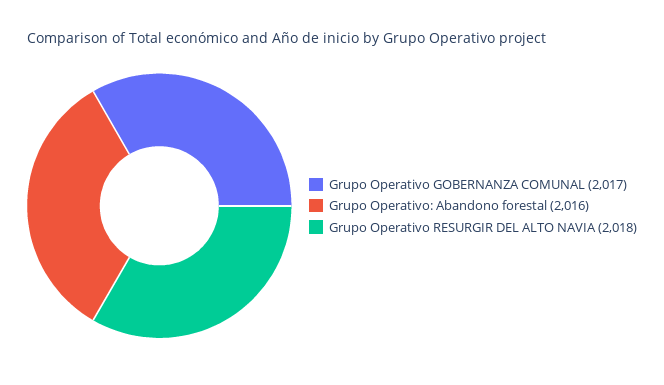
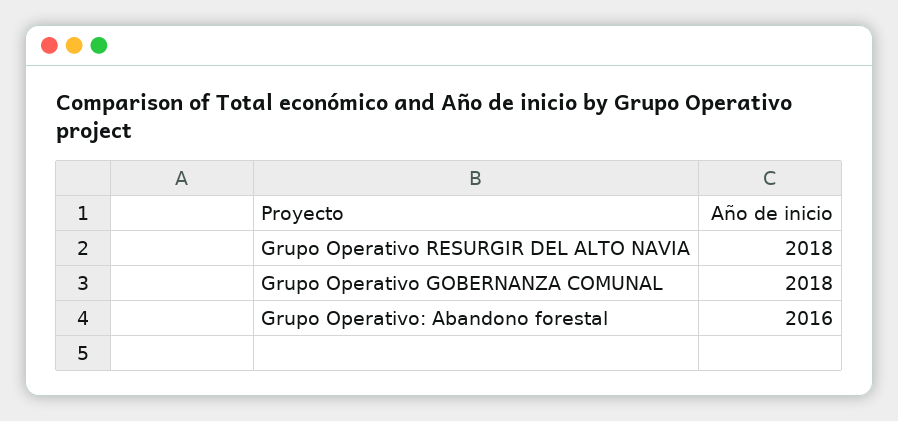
Grupo Operativo GOBERNANZA COMUNAL: 2017 -> 2018

